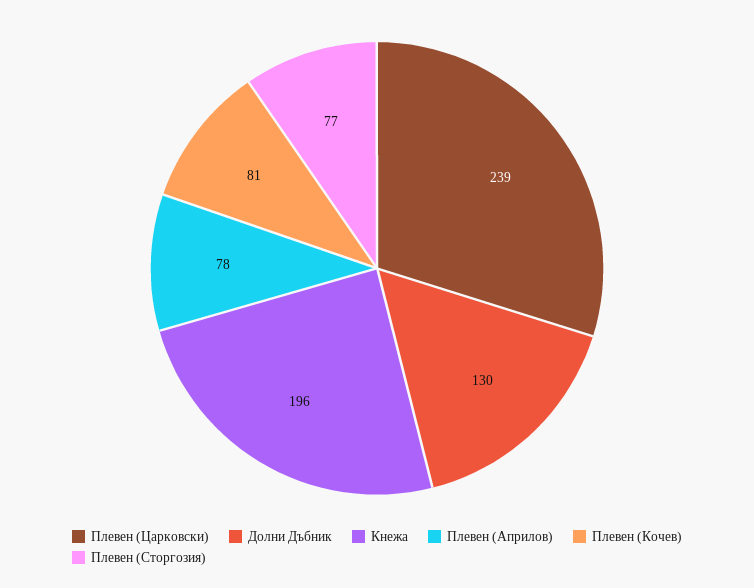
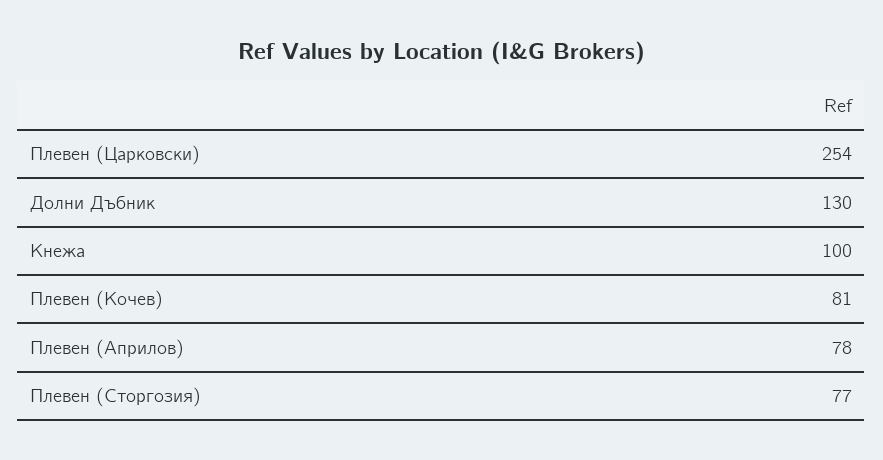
Плевен (Царковски): 239 -> 254
Кнежа: 196 -> 100

